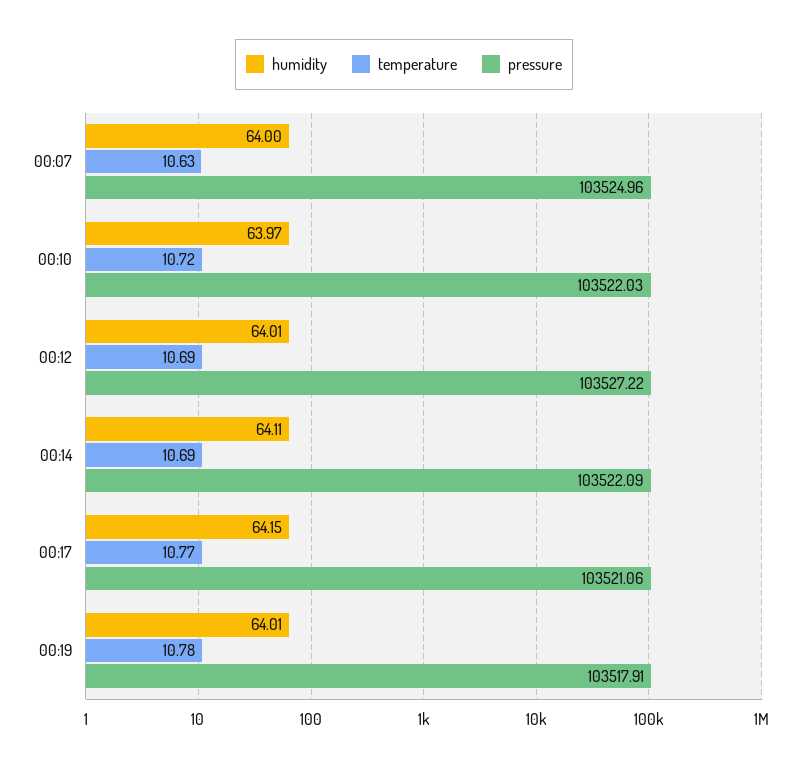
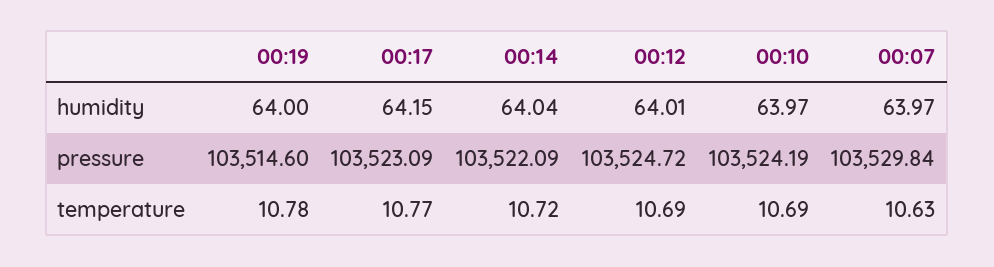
humidity, 00:07: 64 -> 63.97
pressure, 00:07: 103524.96 -> 103529.84
temperature, 00:10: 10.72 -> 10.69
pressure, 00:10: 103522.03 -> 103524.19
pressure, 00:12: 103527.22 -> 103524.72
humidity, 00:14: 64.11 -> 64.04
temperature, 00:14: 10.69 -> 10.72
pressure, 00:17: 103521.06 -> 103523.09
humidity, 00:19: 64.01 -> 64
pressure, 00:19: 103517.91 -> 103514.6

